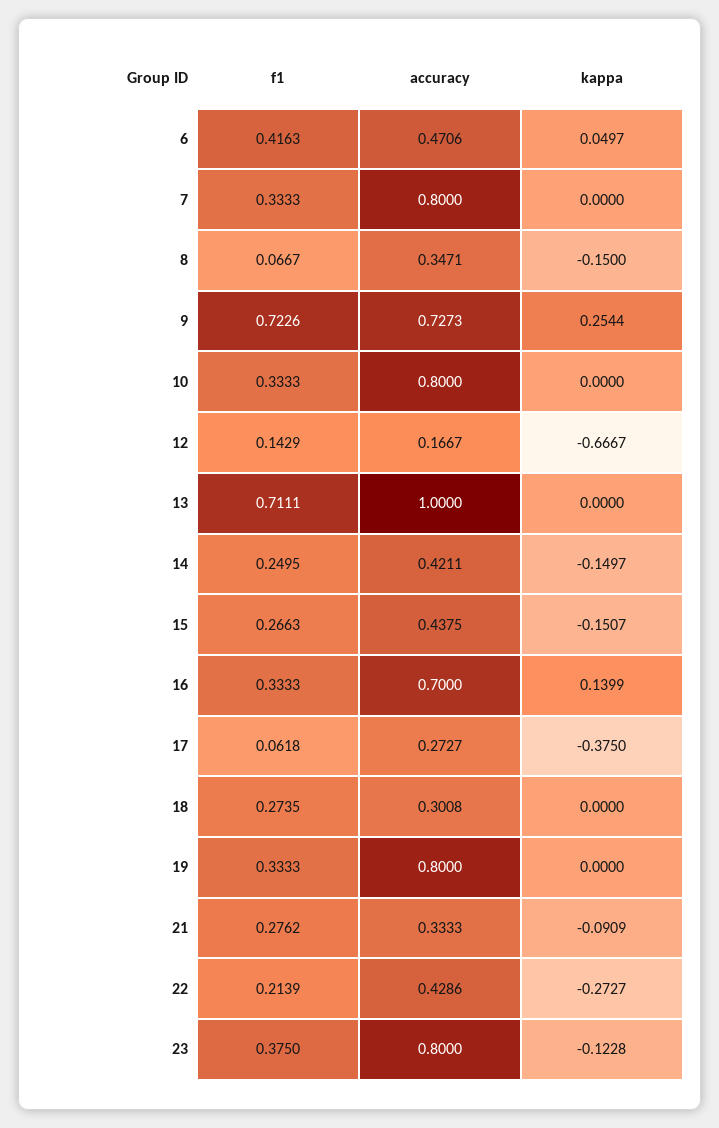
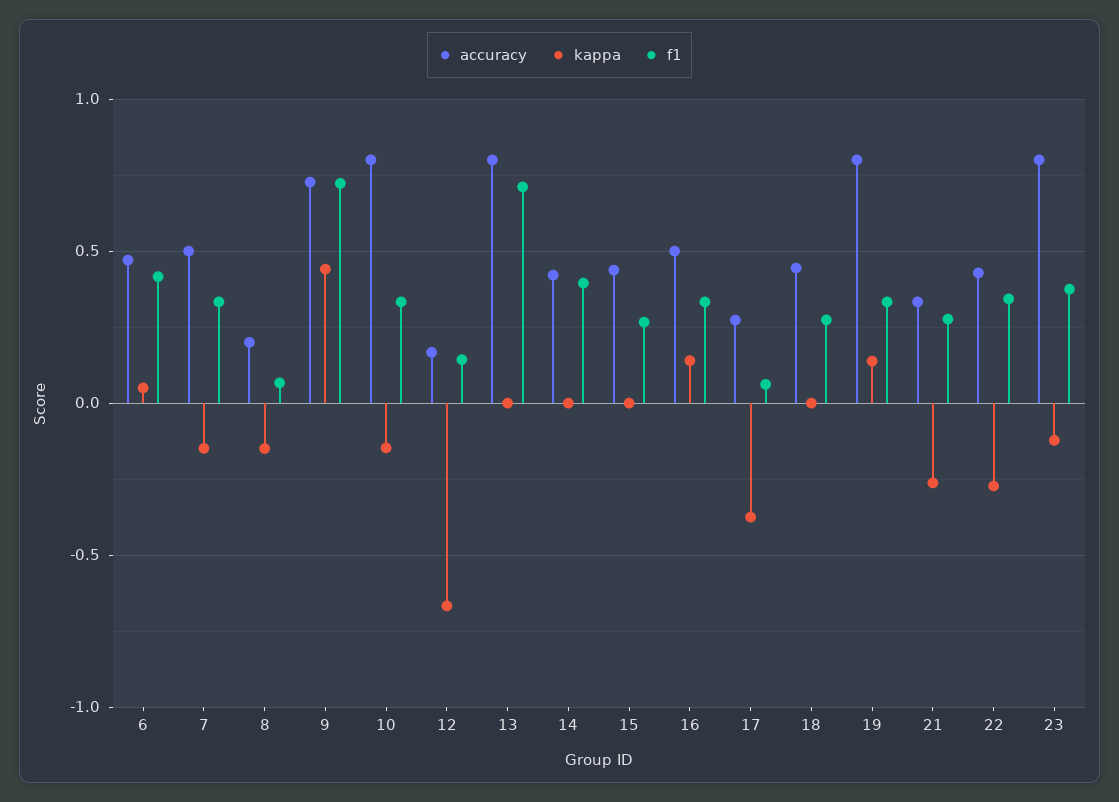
accuracy, 7: 0.8 -> 0.5
kappa, 7: 0 -> -0.15
accuracy, 8: 0.3471 -> 0.2
kappa, 9: 0.2544 -> 0.45
kappa, 10: 0 -> -0.15
accuracy, 13: 1 -> 0.8
f1, 14: 0.2495 -> 0.4
kappa, 14: -0.1497 -> 0
kappa, 15: -0.1507 -> 0
accuracy, 16: 0.7 -> 0.5
accuracy, 18: 0.3008 -> 0.45
kappa, 19: 0 -> 0.15
kappa, 21: -0.0909 -> -0.25
f1, 22: 0.2139 -> 0.35

